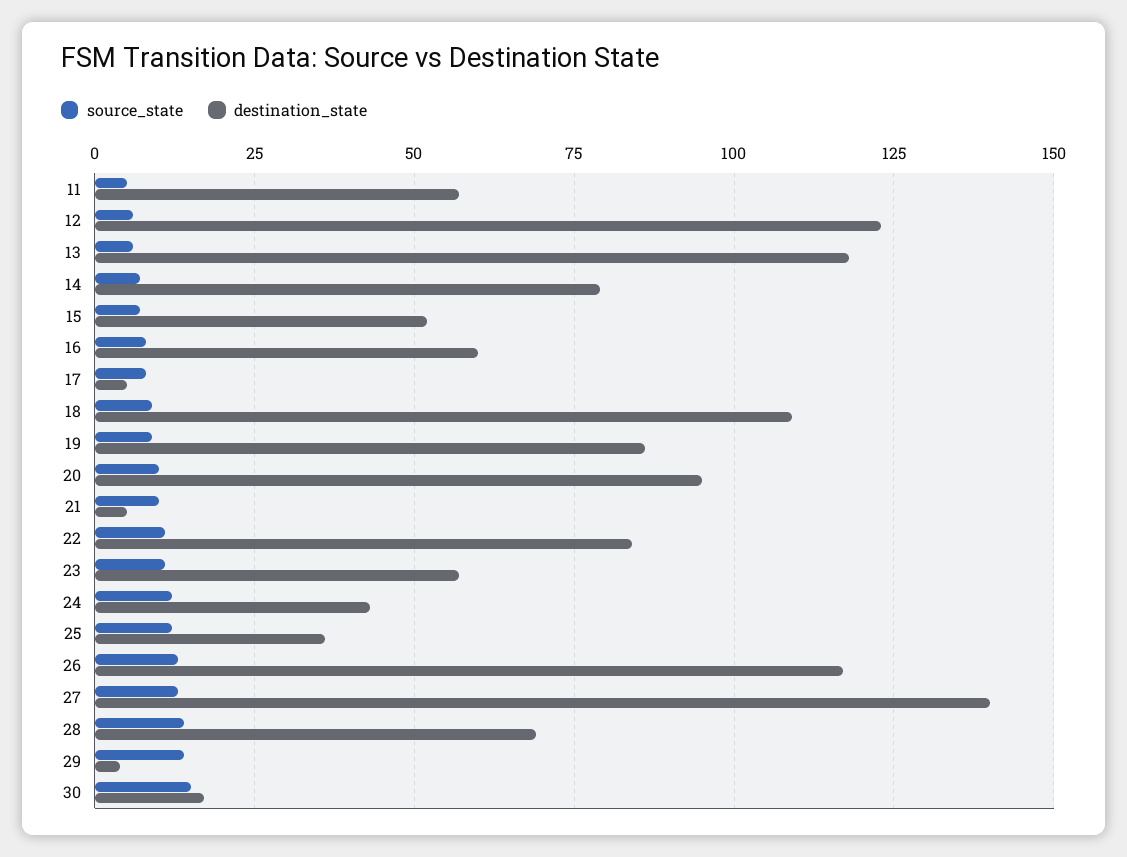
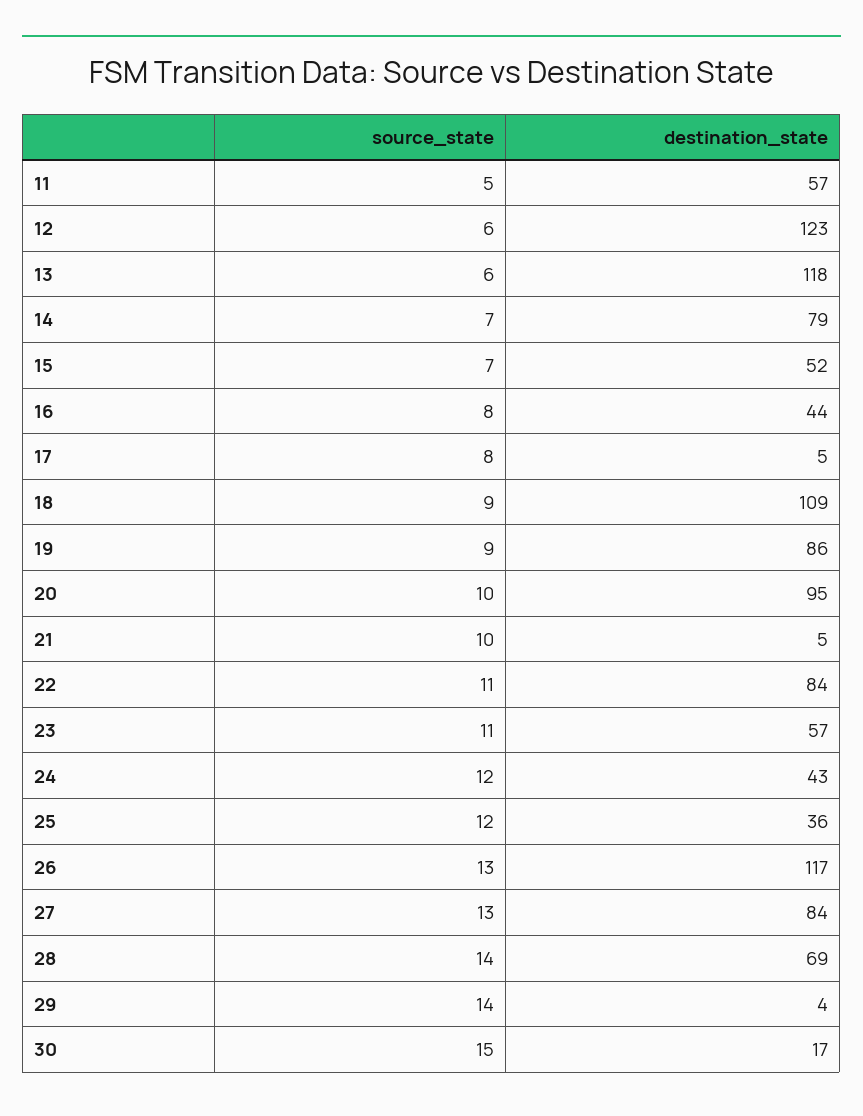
destination_state, 16: 60 -> 44
destination_state, 27: 140 -> 84

